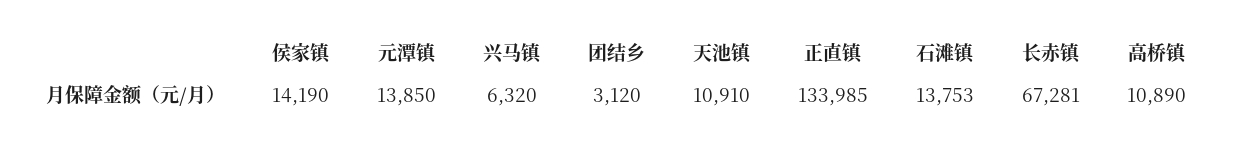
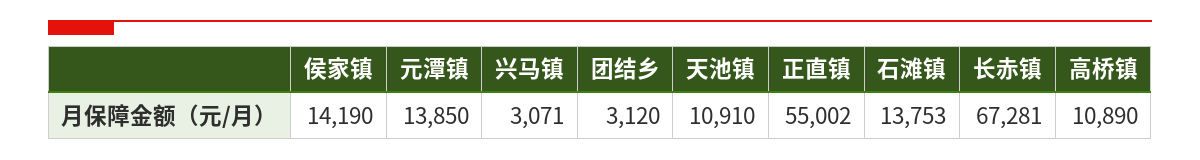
兴马镇: 6320 -> 3071
正直镇: 133985 -> 55002

